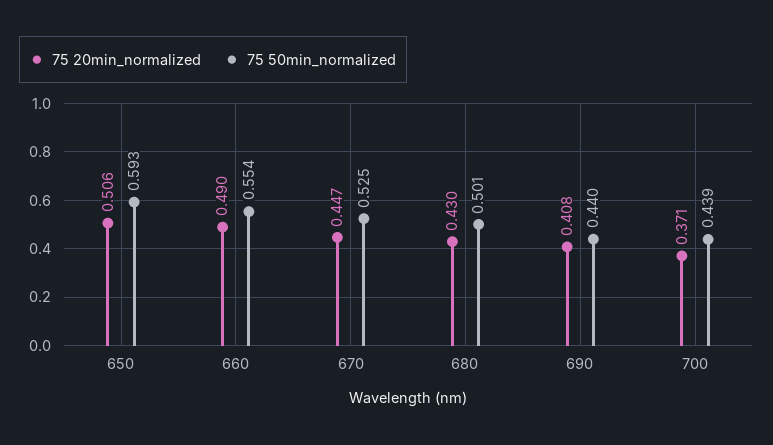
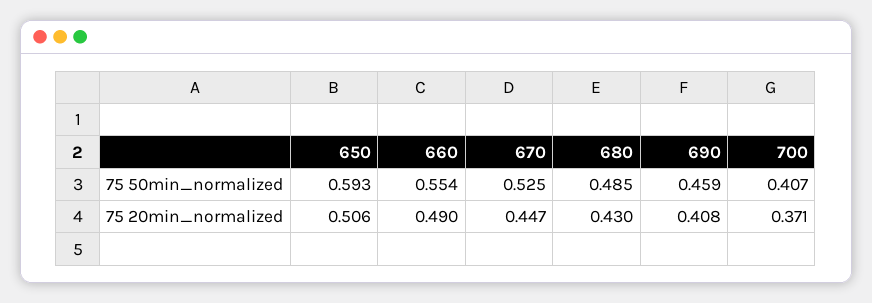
75 50min_normalized, 680: 0.501 -> 0.485
75 50min_normalized, 690: 0.44 -> 0.459
75 50min_normalized, 700: 0.439 -> 0.407

